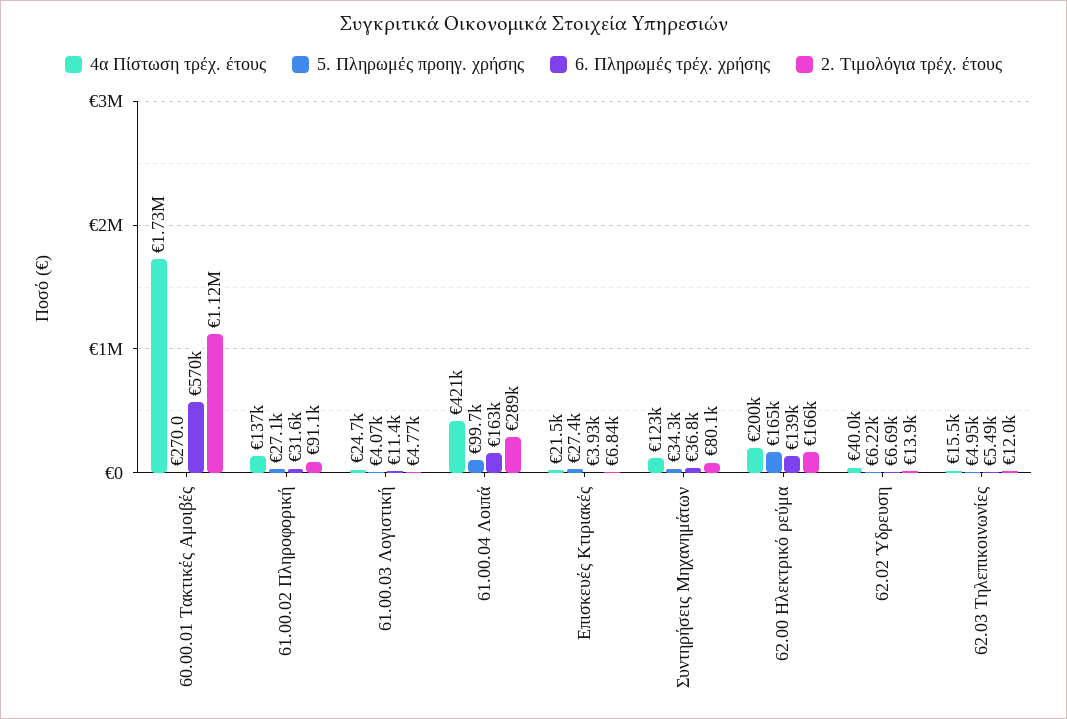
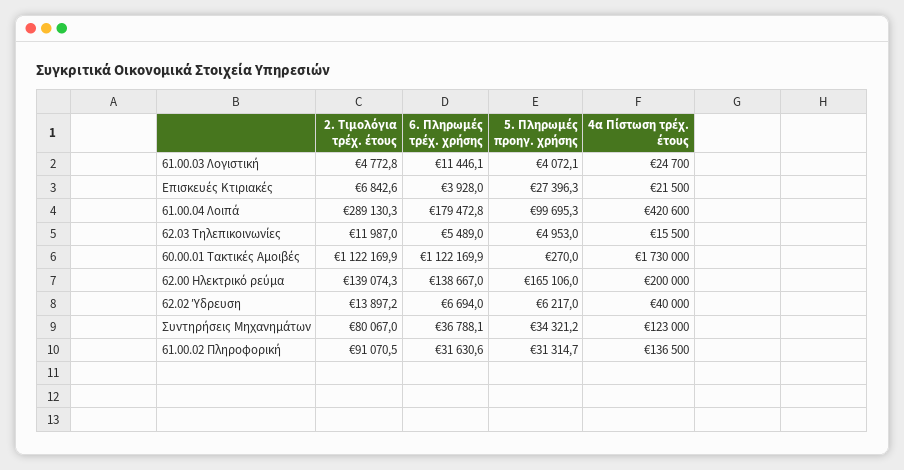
6. Πληρωμές τρέχ. χρήσης, 60.00.01 Τακτικές Αμοιβές: 570000 -> 1122169.9
5. Πληρωμές προηγ. χρήσης, 61.00.02 Πληροφορική: 27100 -> 31314.7
6. Πληρωμές τρέχ. χρήσης, 61.00.04 Λοιπά: 163000 -> 179472.8
2. Τιμολόγια τρέχ. έτους, 62.00 Ηλεκτρικό ρεύμα: 166000 -> 139074.3

